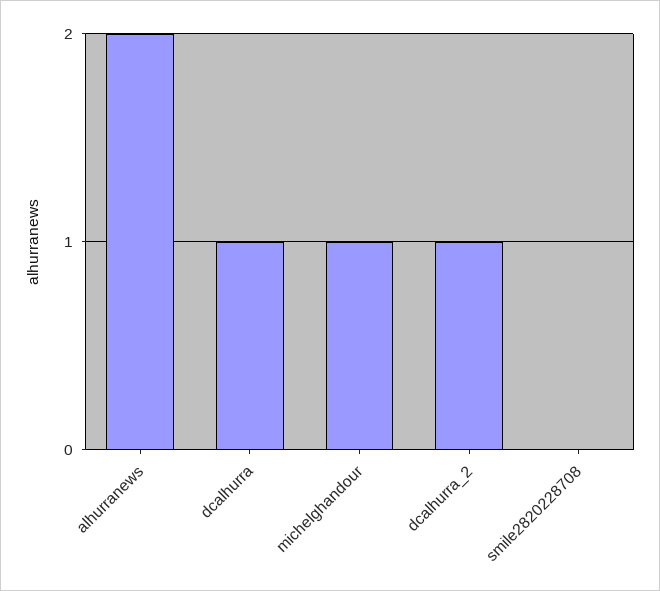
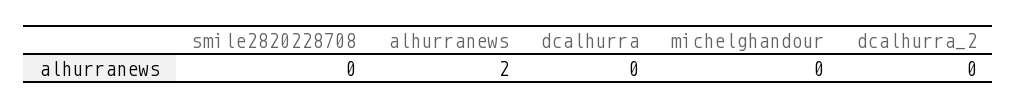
dcalhurra: 1 -> 0
michelghandour: 1 -> 0
dcalhurra_2: 1 -> 0

